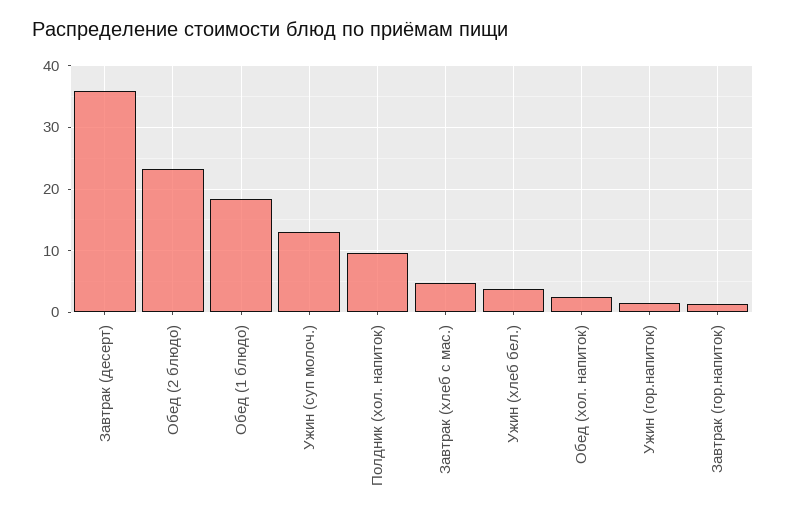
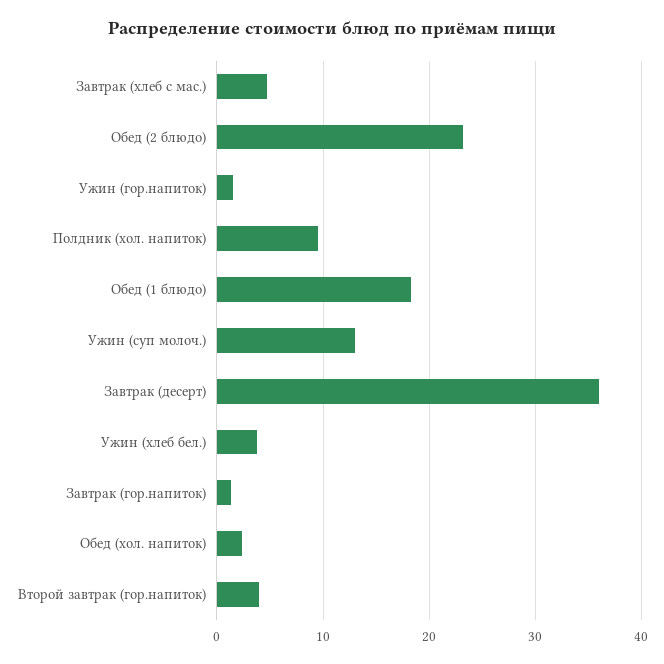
Второй завтрак (гор.напиток): none -> 4

